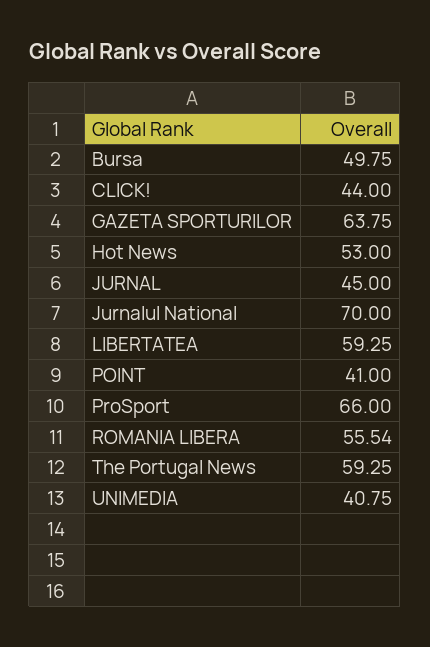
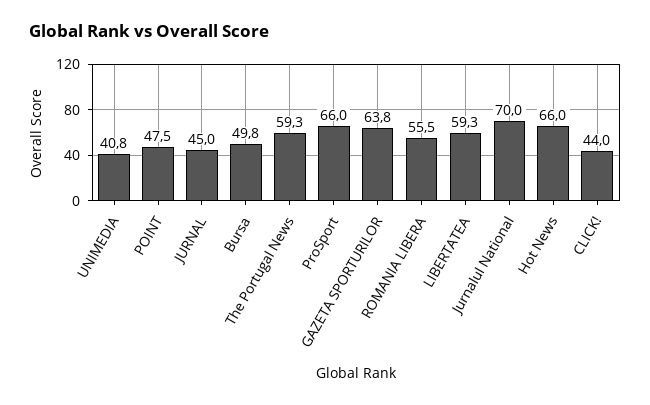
Hot News: 53 -> 66
POINT: 41 -> 47.5

